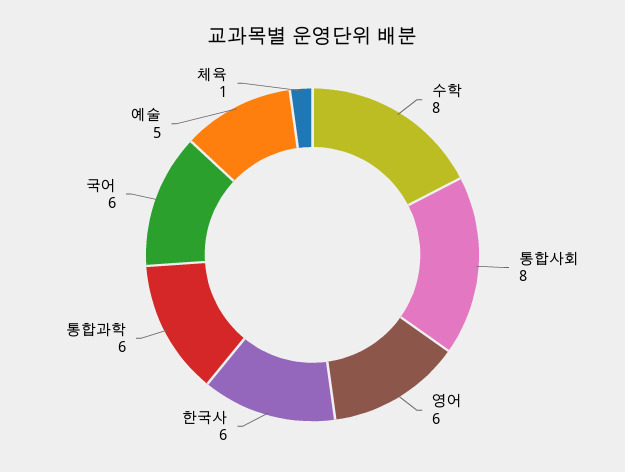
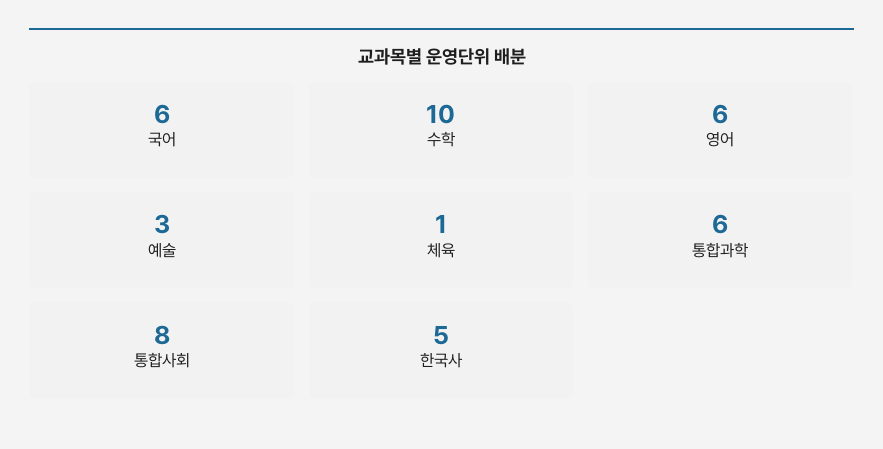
수학: 8 -> 10
한국사: 6 -> 5
예술: 5 -> 3

